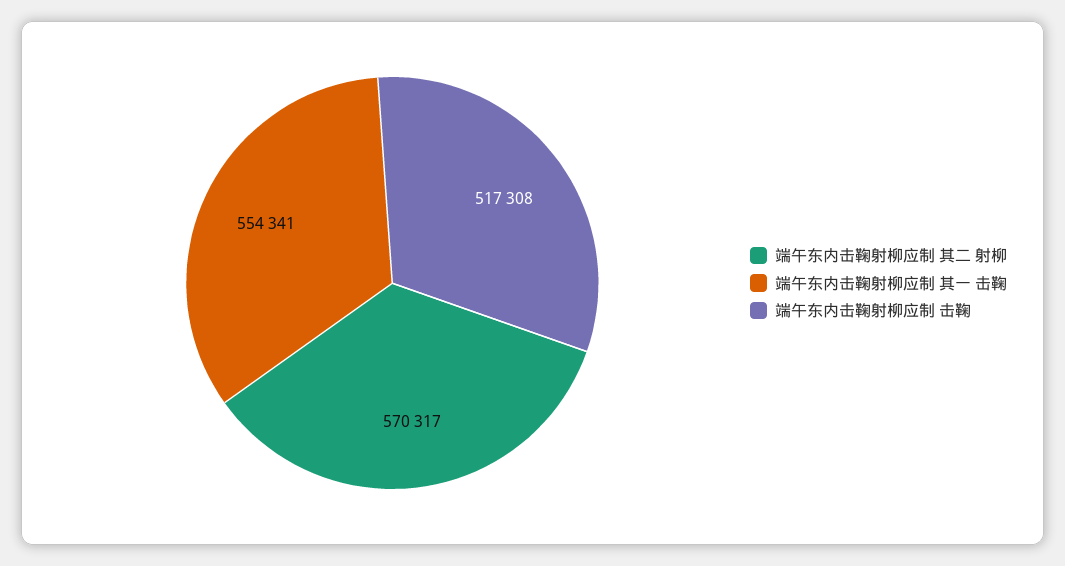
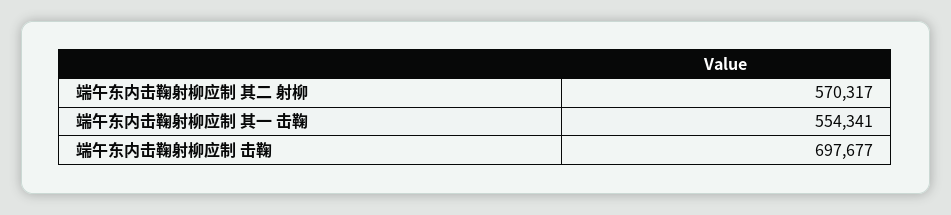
端午东内击鞠射柳应制 击鞠: 517308 -> 697677

